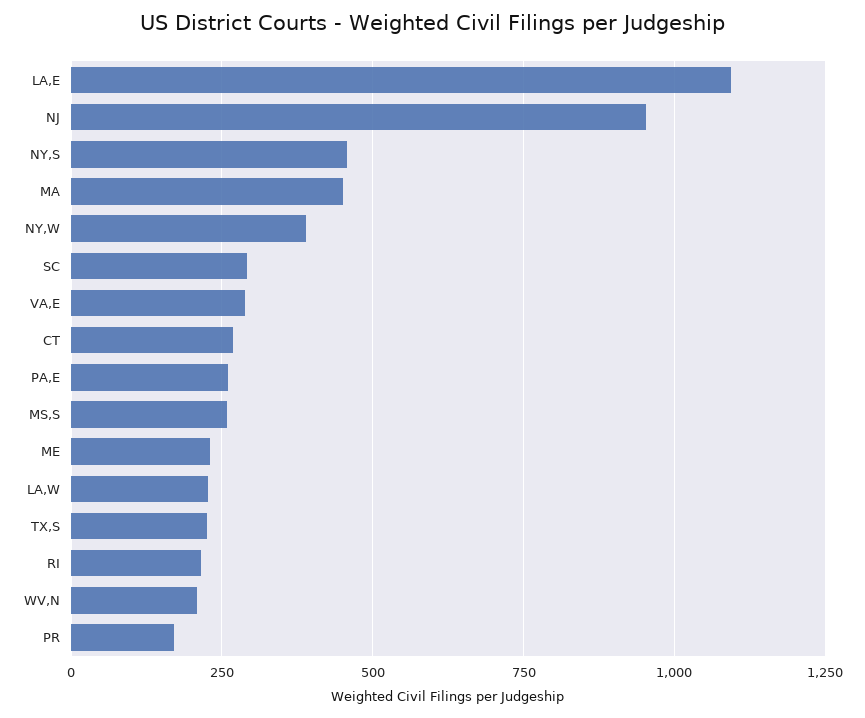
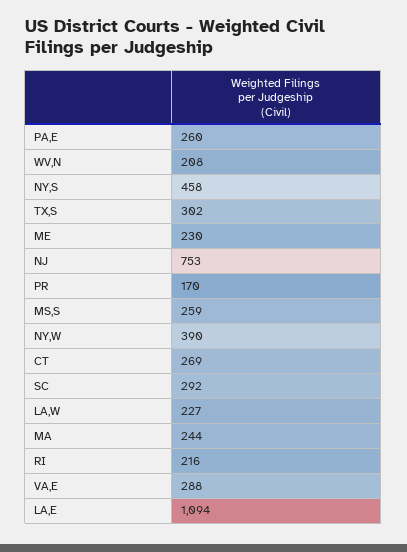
NJ: 950 -> 753
MA: 450 -> 244
TX,S: 225 -> 302

